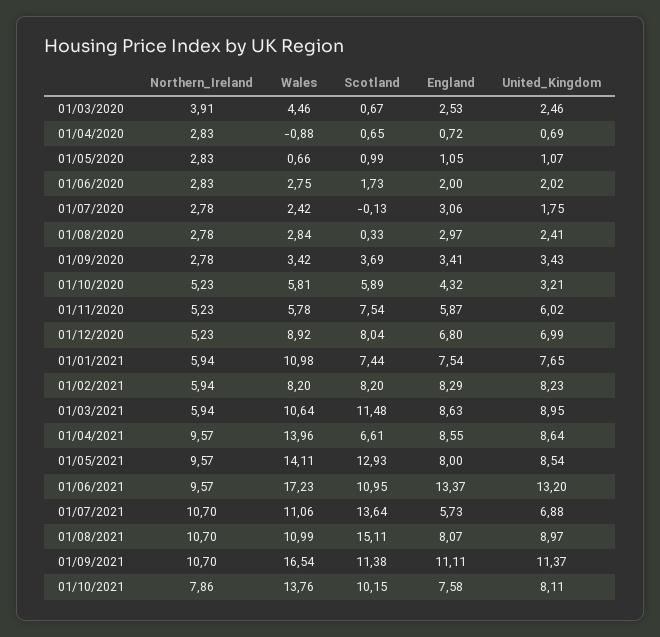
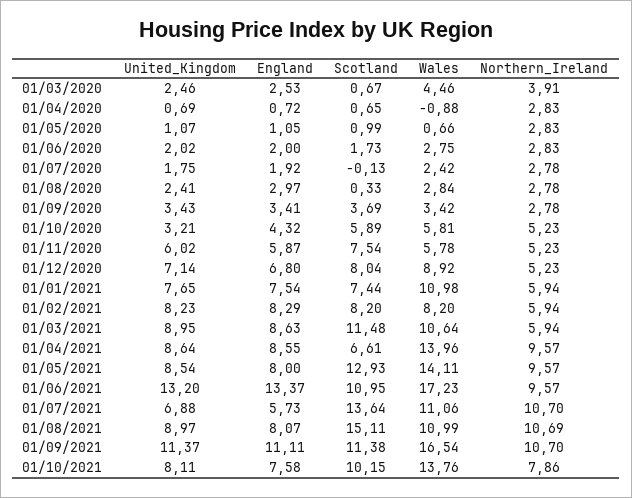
England, 01/07/2020: 3.06 -> 1.92
United_Kingdom, 01/12/2020: 6.99 -> 7.14
Northern_Ireland, 01/08/2021: 10.7 -> 10.69

